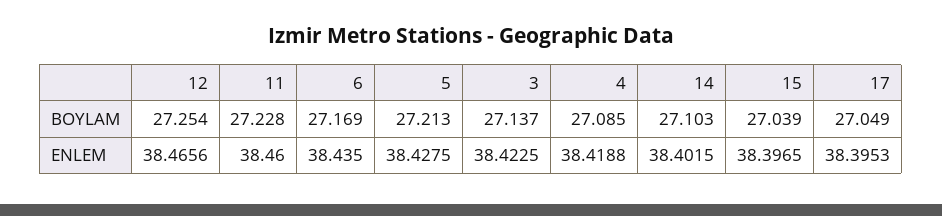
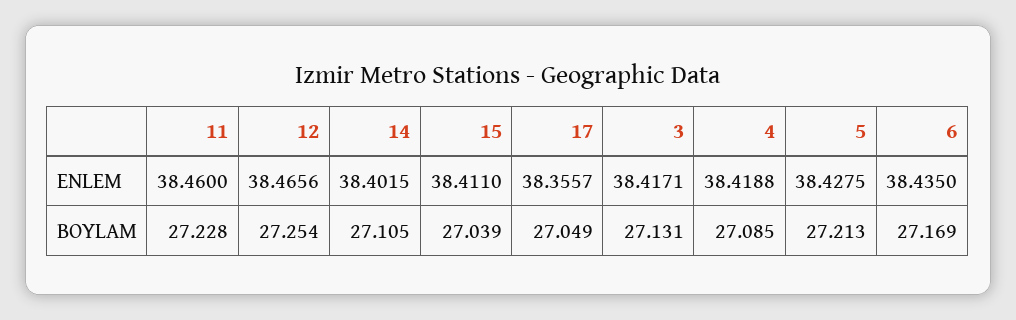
3, BOYLAM: 27.137 -> 27.131
14, BOYLAM: 27.103 -> 27.105
3, ENLEM: 38.4225 -> 38.4171
15, ENLEM: 38.3965 -> 38.411
17, ENLEM: 38.3953 -> 38.3557

